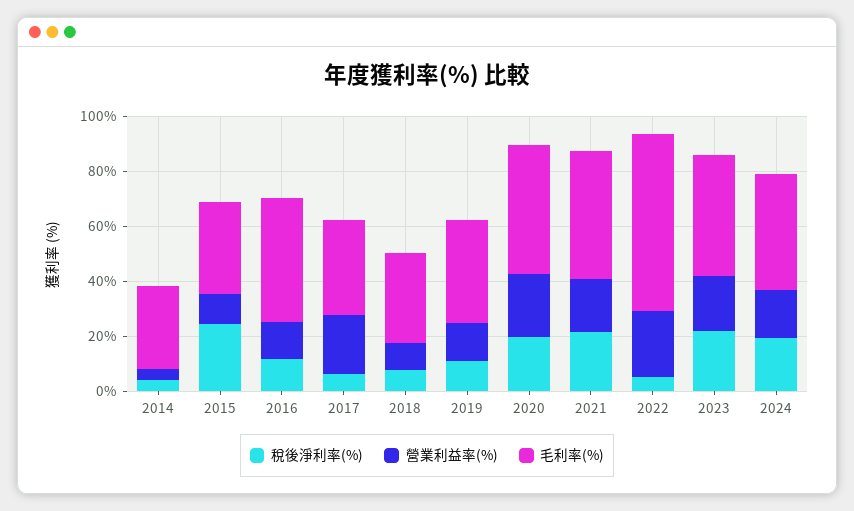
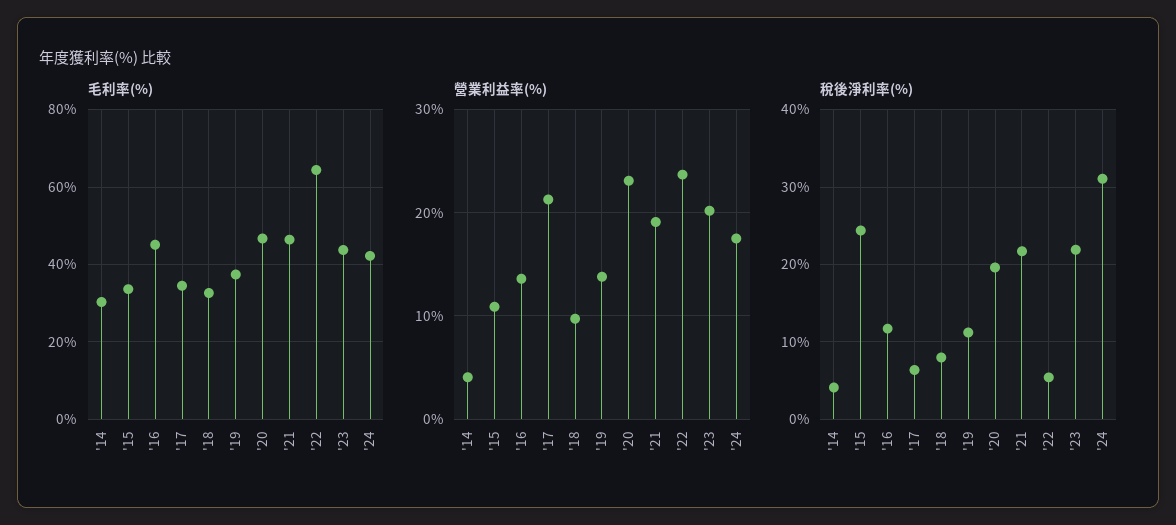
稅後淨利率(%), 2024: 20 -> 31

